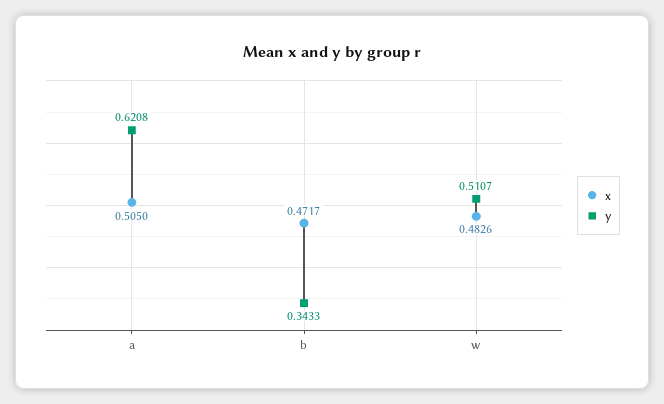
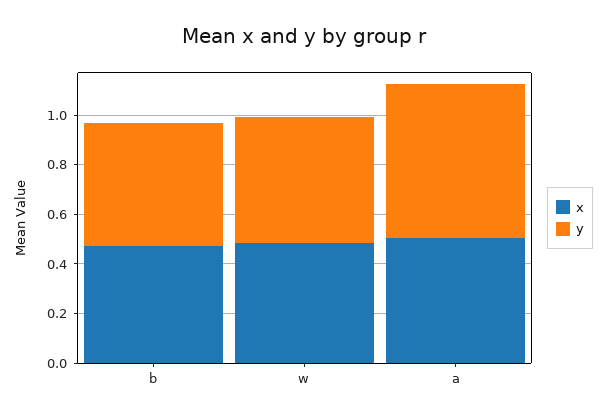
y, b: 0.3433 -> 0.5

